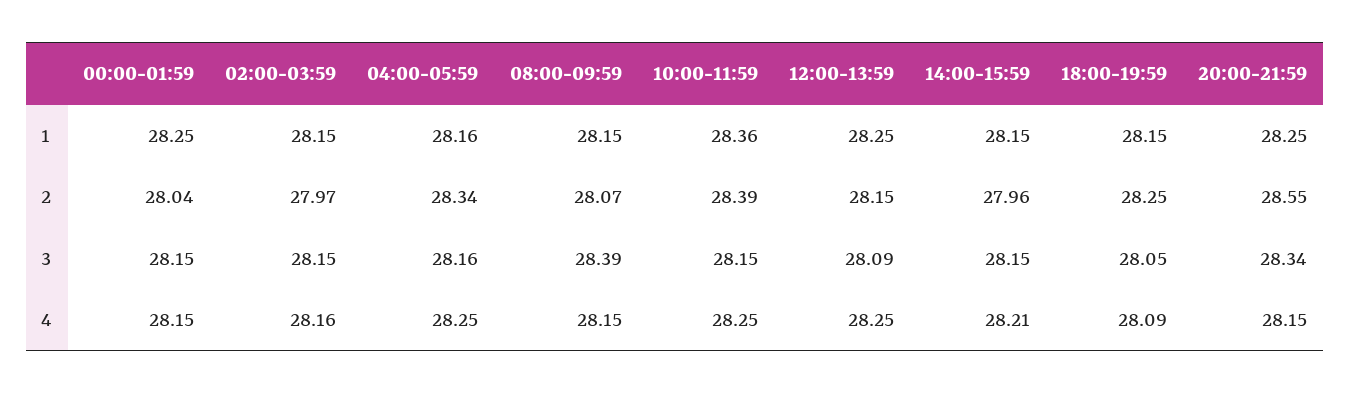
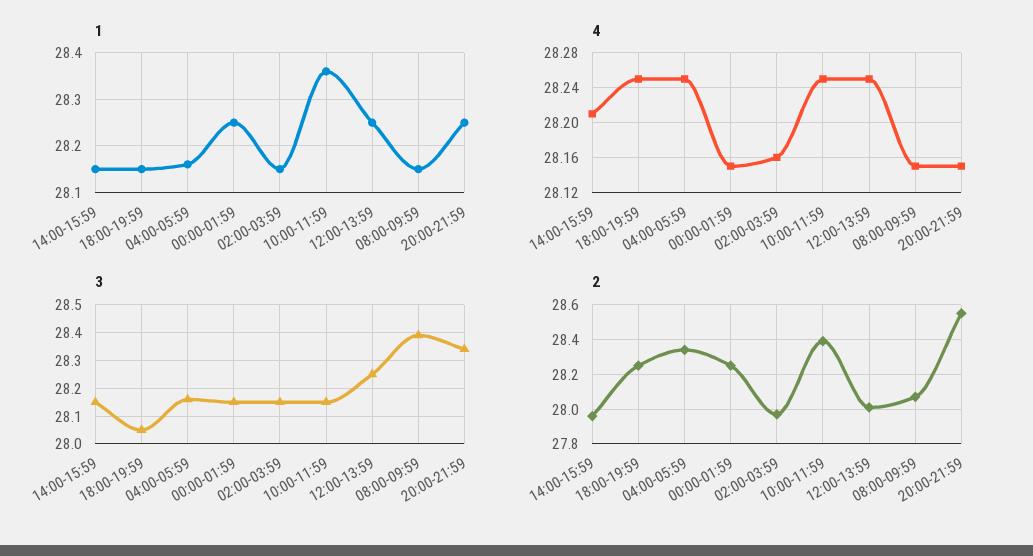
2, 00:00-01:59: 28.04 -> 28.25
2, 12:00-13:59: 28.15 -> 28
3, 12:00-13:59: 28.09 -> 28.25
4, 18:00-19:59: 28.09 -> 28.25

